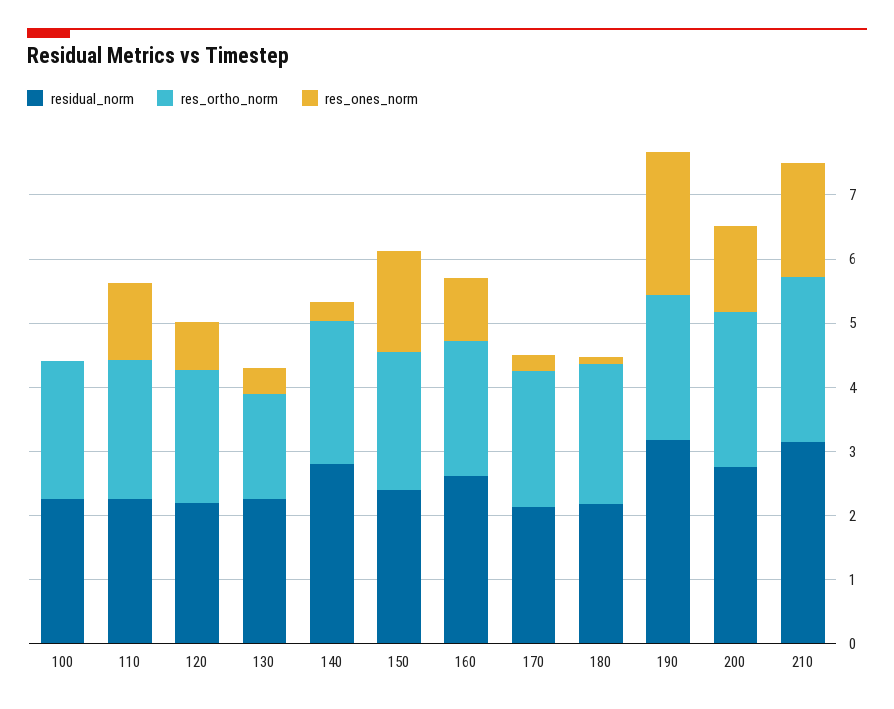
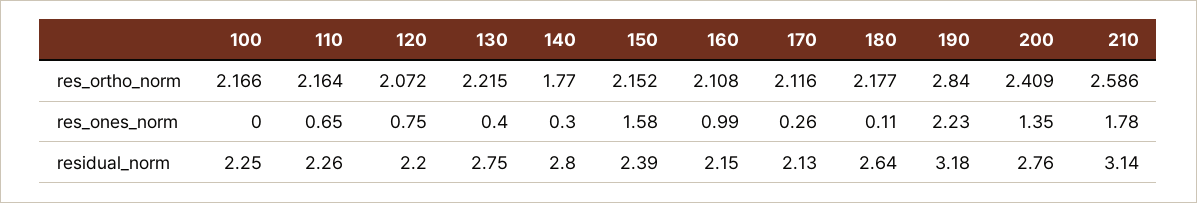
res_ones_norm, 110: 1.2 -> 0.65
residual_norm, 130: 2.2 -> 2.75
res_ortho_norm, 130: 1.6 -> 2.215
res_ortho_norm, 140: 2.2 -> 1.77
residual_norm, 160: 2.6 -> 2.15
residual_norm, 180: 2.2 -> 2.64
res_ortho_norm, 190: 2.2 -> 2.84

